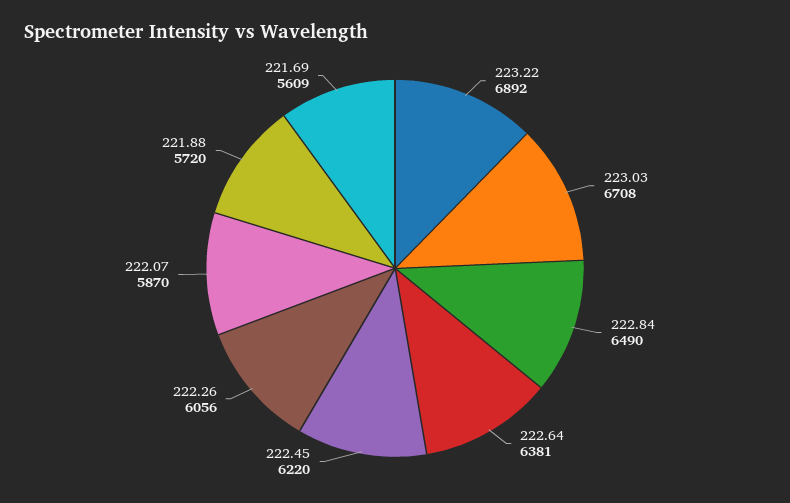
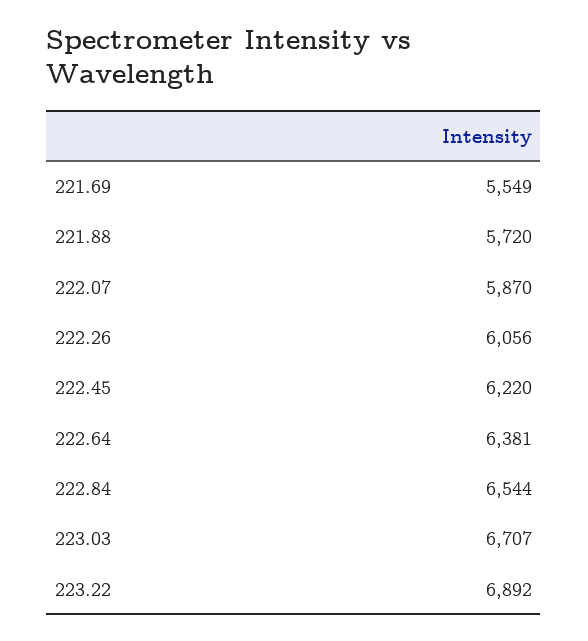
223.03: 6708 -> 6707
222.84: 6490 -> 6544
221.69: 5609 -> 5549

